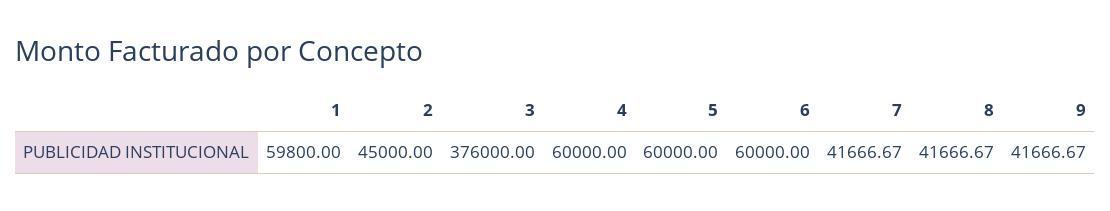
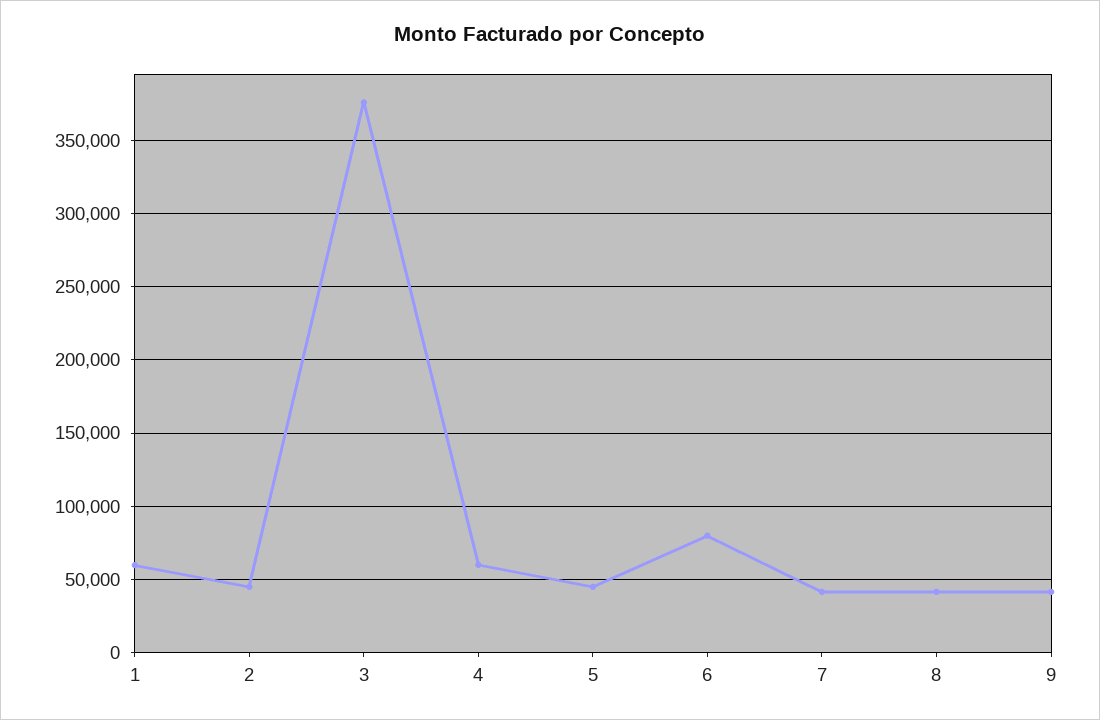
5: 60000 -> 45000
6: 60000 -> 80000

